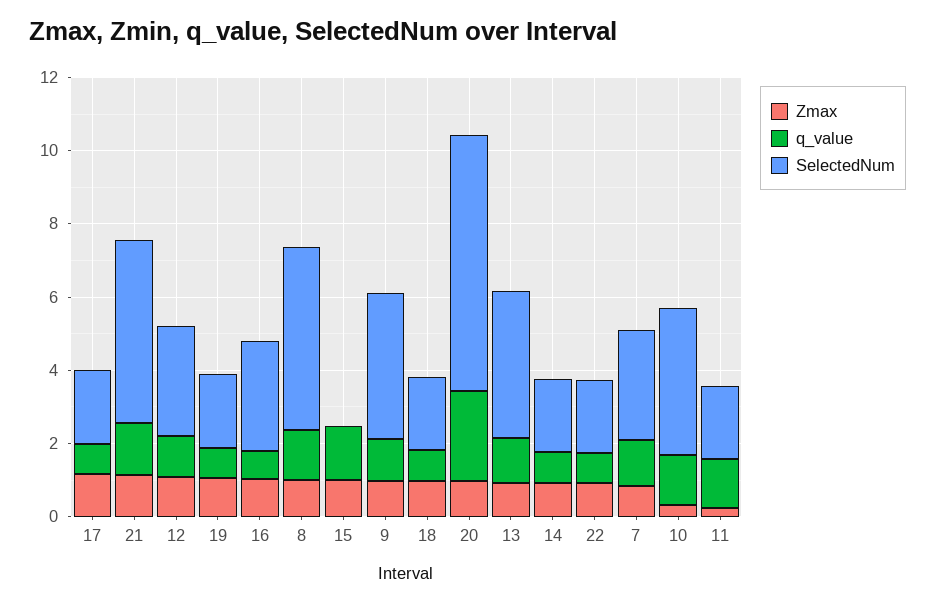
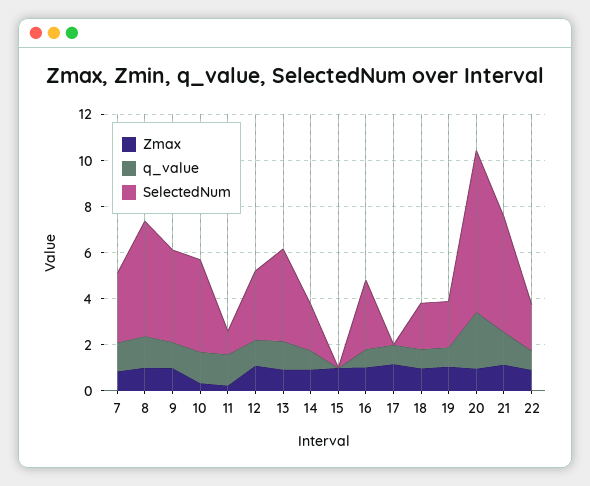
SelectedNum, 17: 2 -> 0
q_value, 15: 1.5 -> 0
SelectedNum, 11: 2 -> 1

